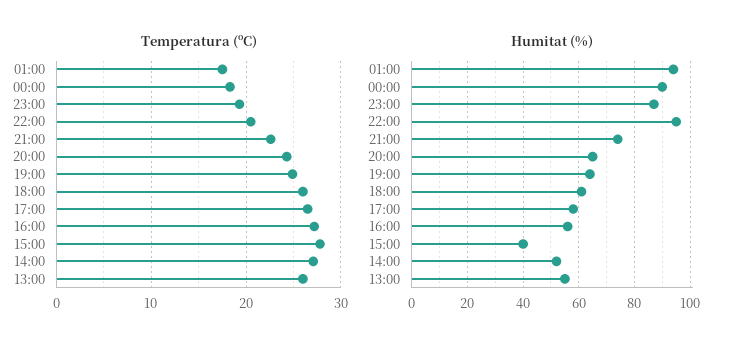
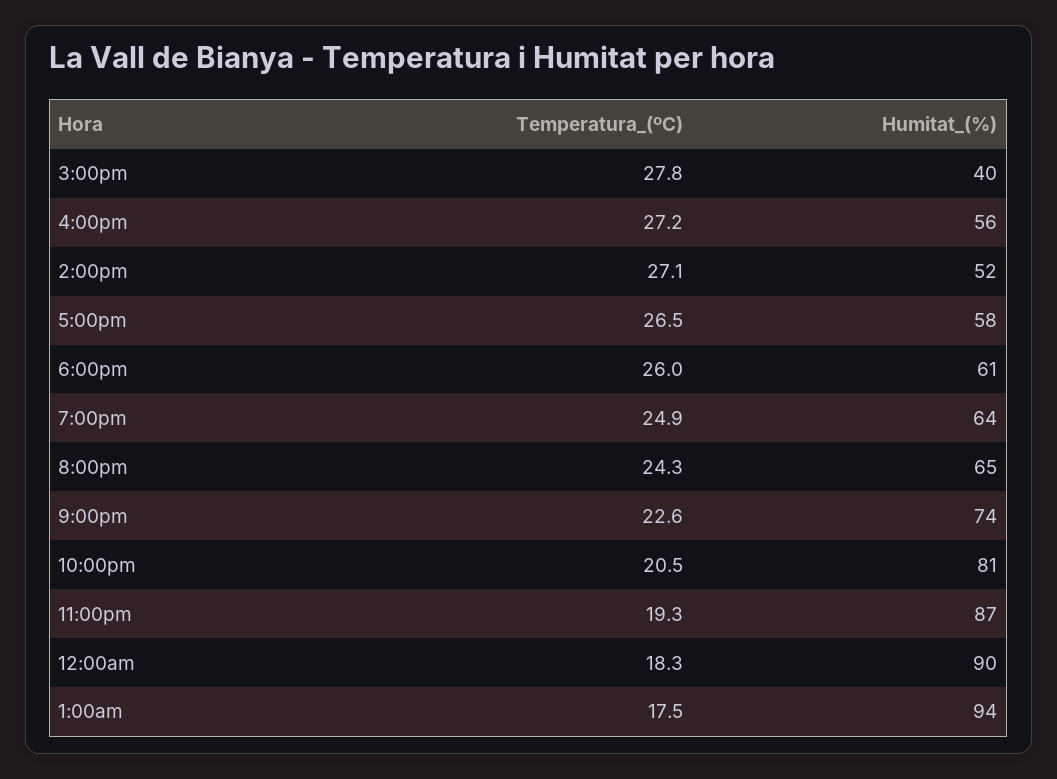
Temperatura (ºC), 13:00: 26 -> none
Humitat (%), 22:00: 95 -> 81
Humitat (%), 13:00: 55 -> none

